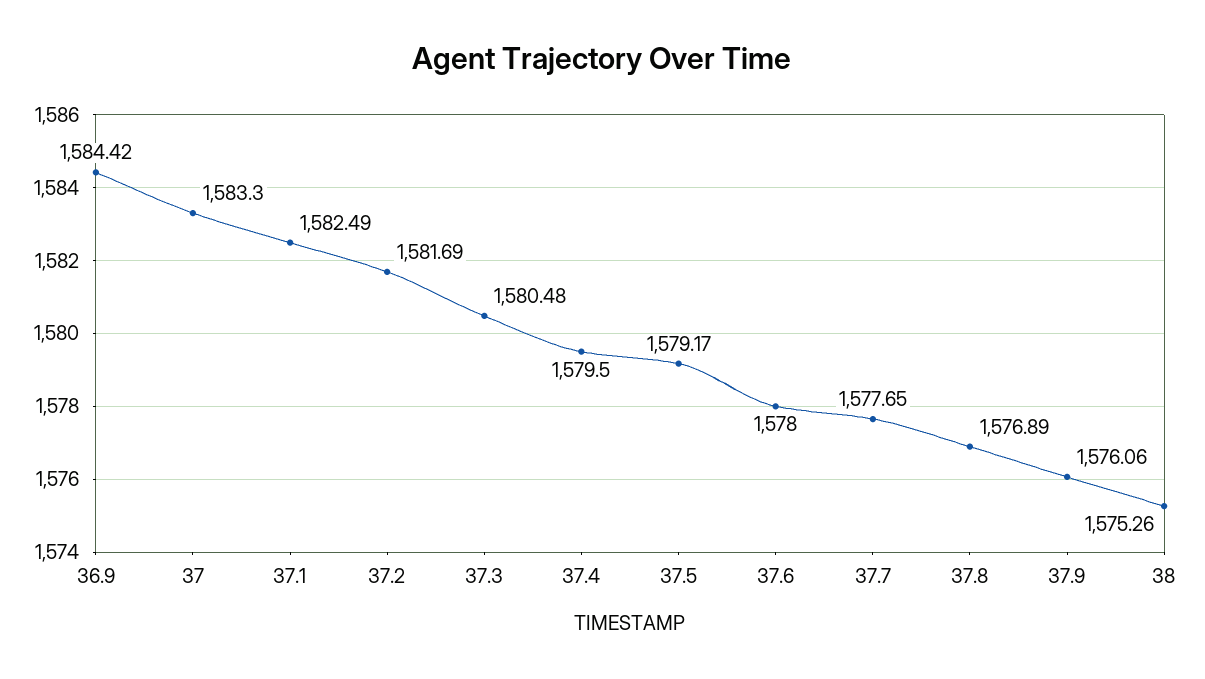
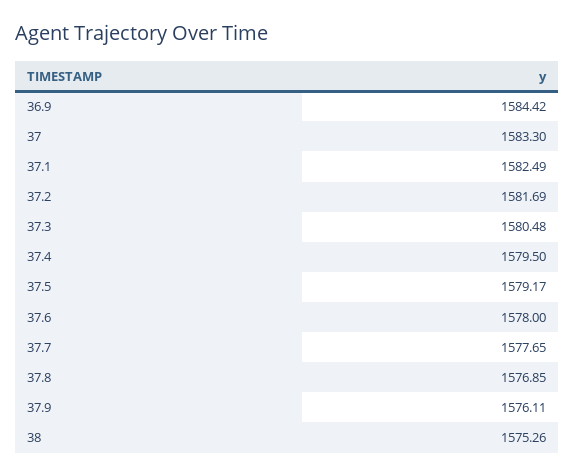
37.8: 1576.89 -> 1576.85
37.9: 1576.06 -> 1576.11

